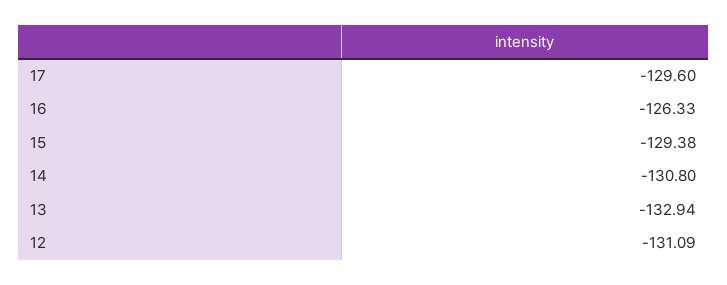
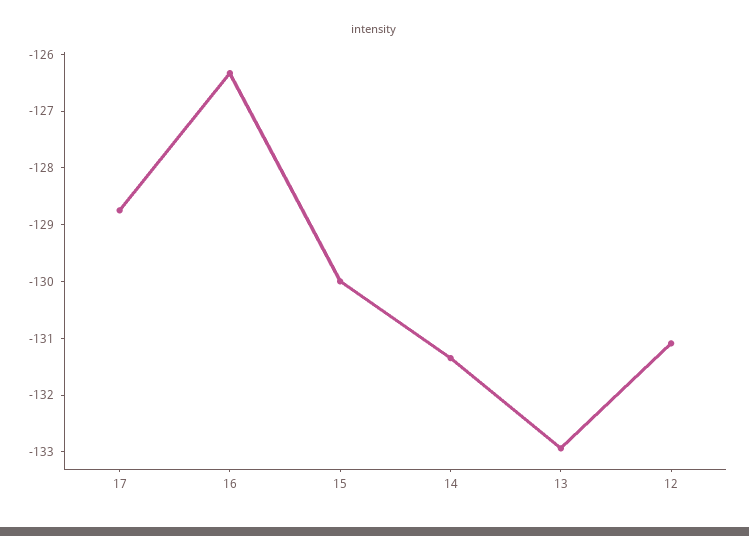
17: -129.6 -> -128.8
15: -129.38 -> -130
14: -130.8 -> -131.4

